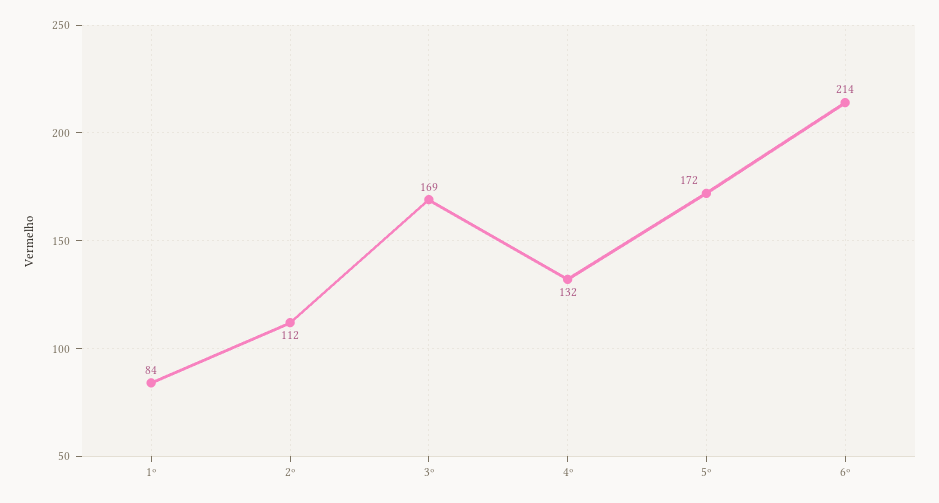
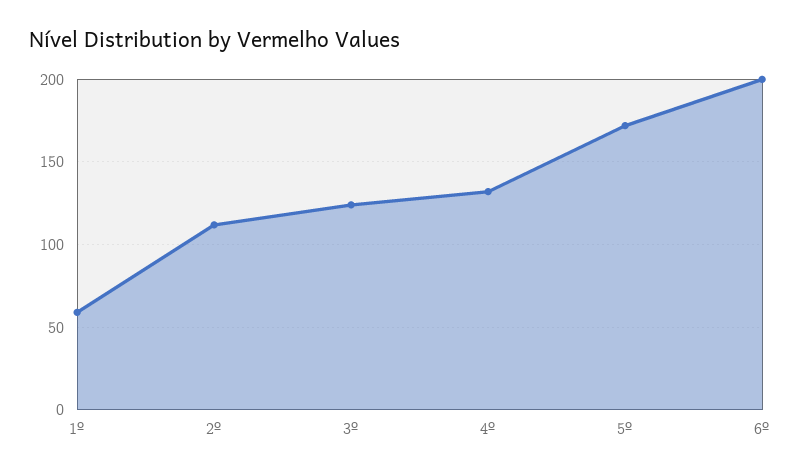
1º: 84 -> 60
3º: 169 -> 125
6º: 214 -> 200

